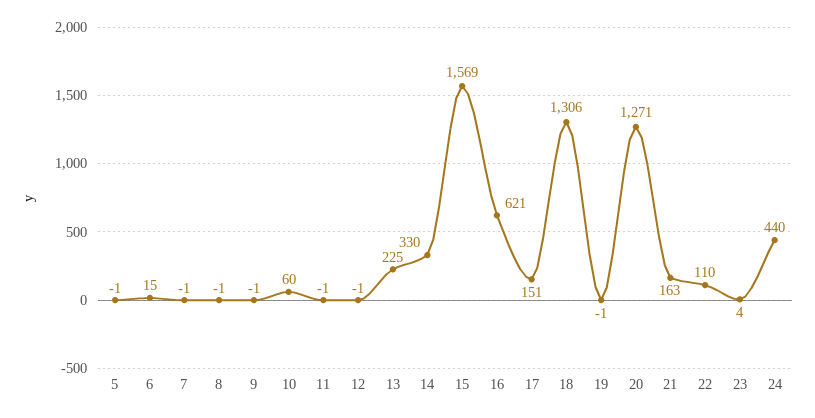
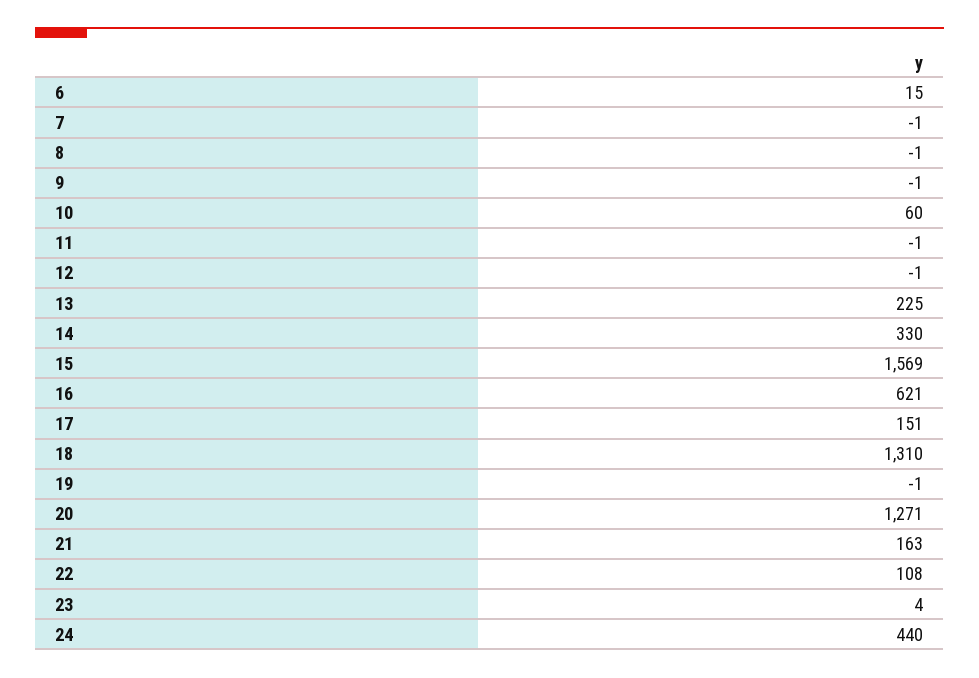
5: -1 -> none
18: 1306 -> 1310
22: 110 -> 108

